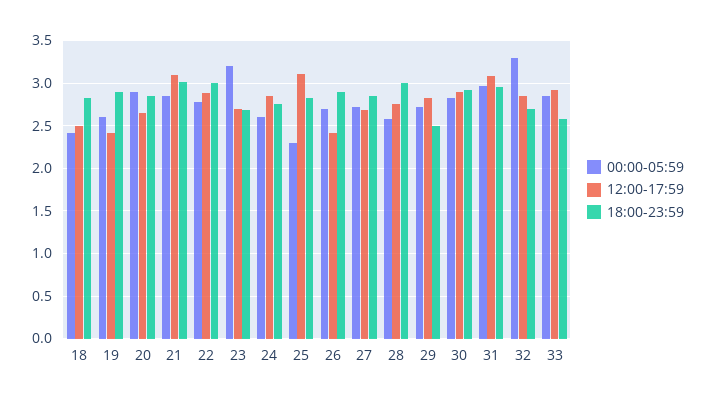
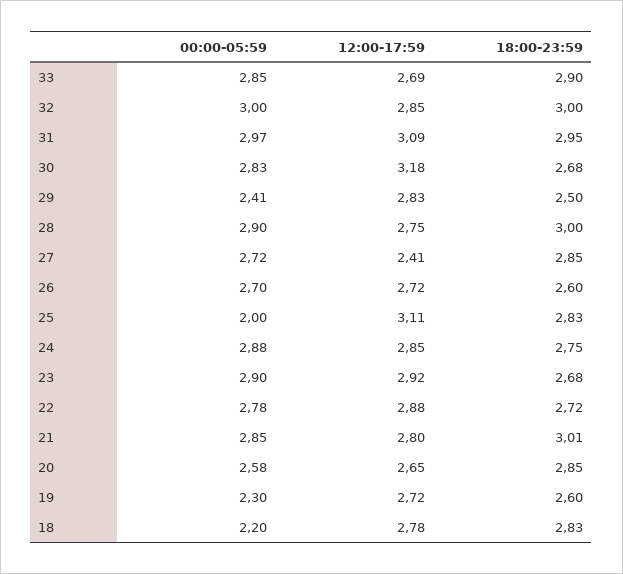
00:00-05:59, 18: 2.4 -> 2.2
12:00-17:59, 18: 2.5 -> 2.78
00:00-05:59, 19: 2.6 -> 2.3
12:00-17:59, 19: 2.4 -> 2.72
18:00-23:59, 19: 2.9 -> 2.6
00:00-05:59, 20: 2.9 -> 2.58
12:00-17:59, 21: 3.1 -> 2.8
18:00-23:59, 22: 3 -> 2.72
00:00-05:59, 23: 3.2 -> 2.9
12:00-17:59, 23: 2.7 -> 2.92
00:00-05:59, 24: 2.6 -> 2.88
00:00-05:59, 25: 2.3 -> 2
12:00-17:59, 26: 2.4 -> 2.72
18:00-23:59, 26: 2.9 -> 2.6
12:00-17:59, 27: 2.7 -> 2.41
00:00-05:59, 28: 2.6 -> 2.9
00:00-05:59, 29: 2.7 -> 2.41
12:00-17:59, 30: 2.9 -> 3.18
18:00-23:59, 30: 2.9 -> 2.68
00:00-05:59, 32: 3.3 -> 3
18:00-23:59, 32: 2.7 -> 3
12:00-17:59, 33: 2.9 -> 2.69
18:00-23:59, 33: 2.6 -> 2.9

